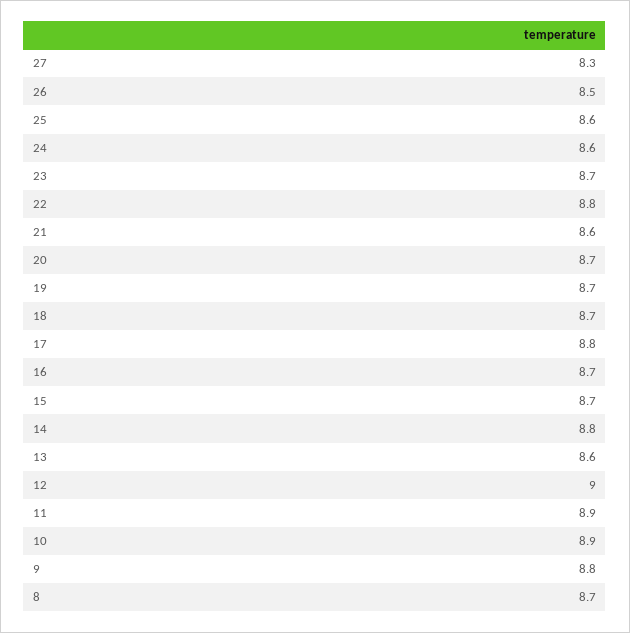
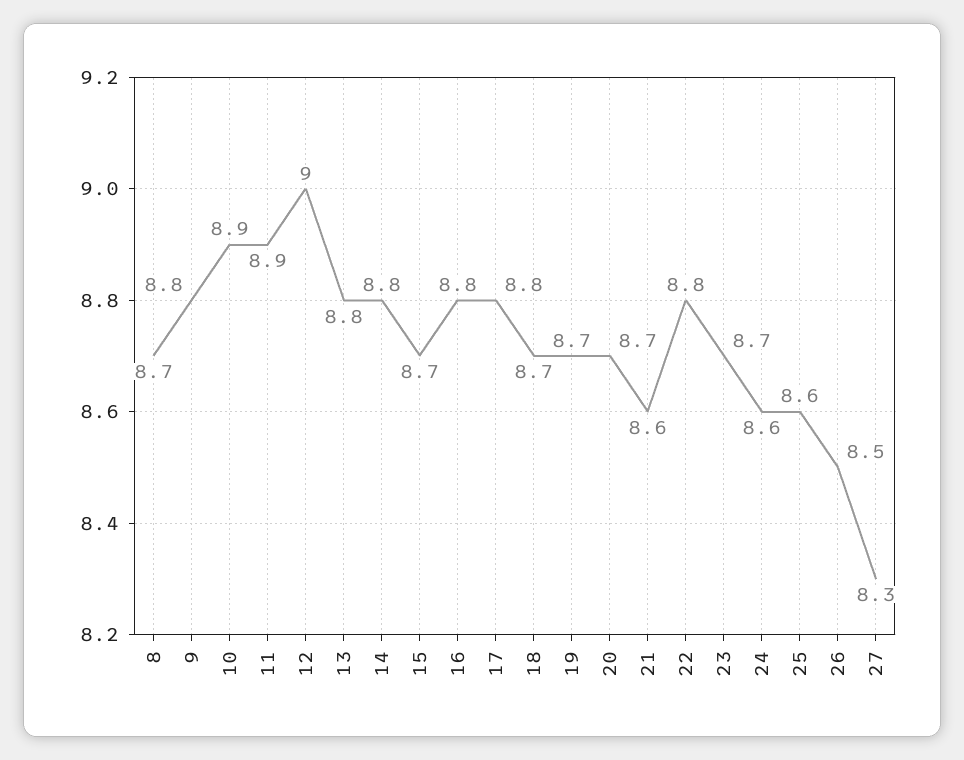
16: 8.7 -> 8.8
13: 8.6 -> 8.8

